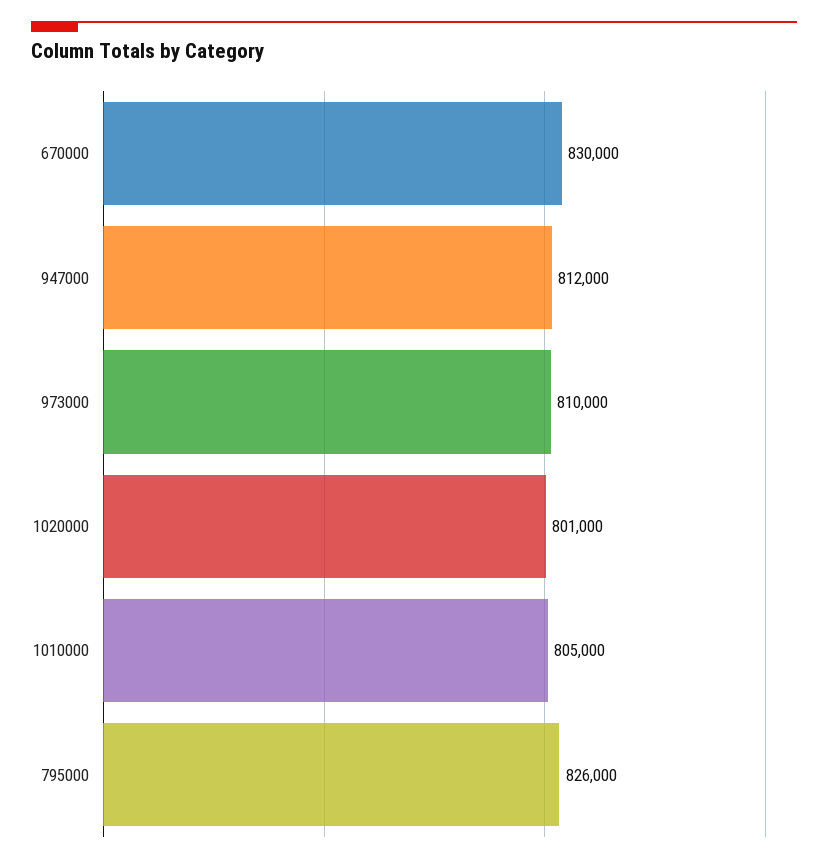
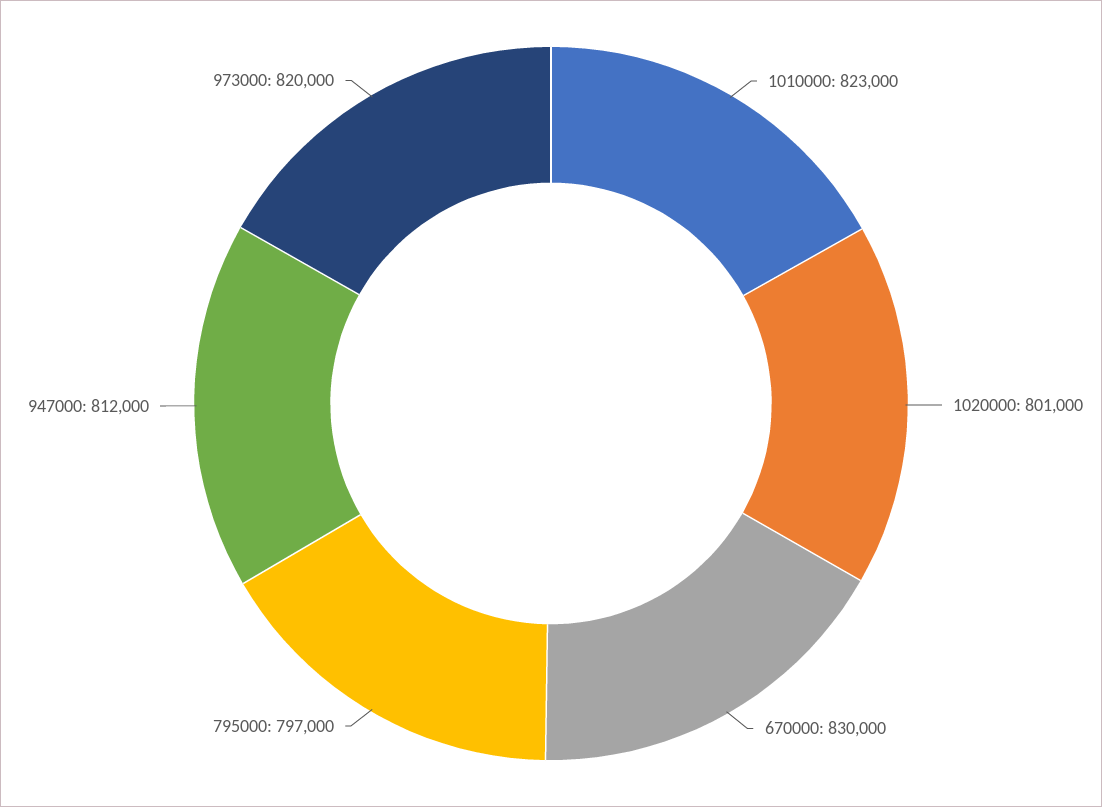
973000: 810000 -> 820000
1010000: 805000 -> 823000
795000: 826000 -> 797000

